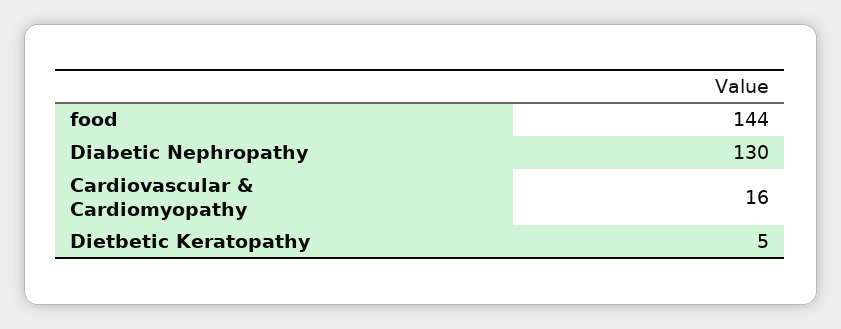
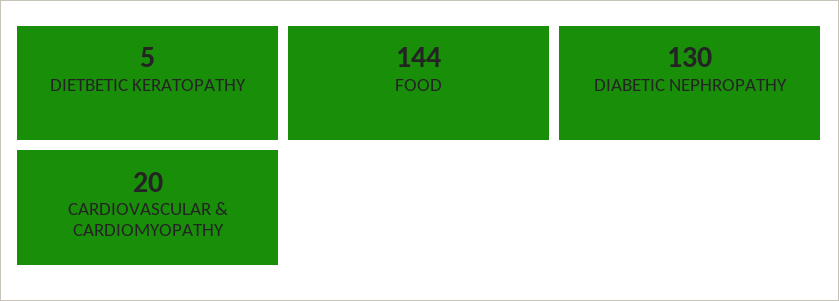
Cardiovascular & Cardiomyopathy: 16 -> 20

